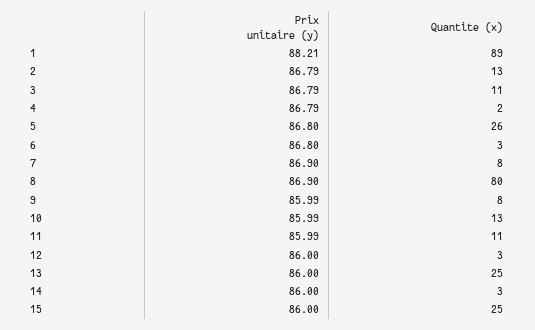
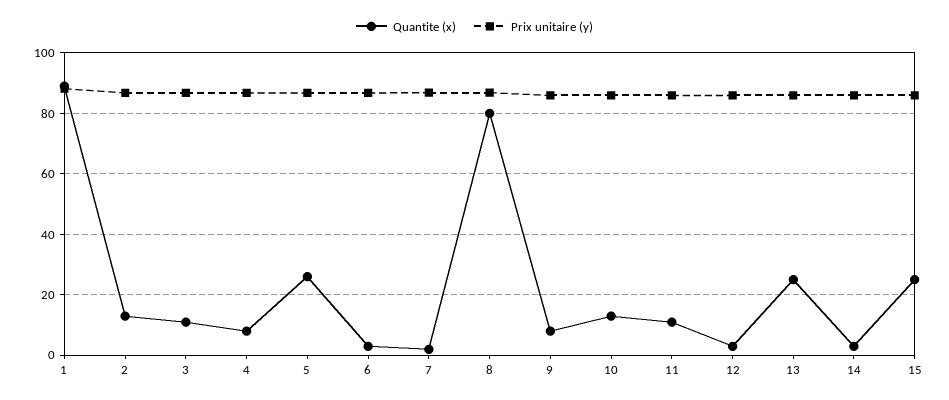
Quantite (x), 4: 2 -> 8
Quantite (x), 7: 8 -> 2

